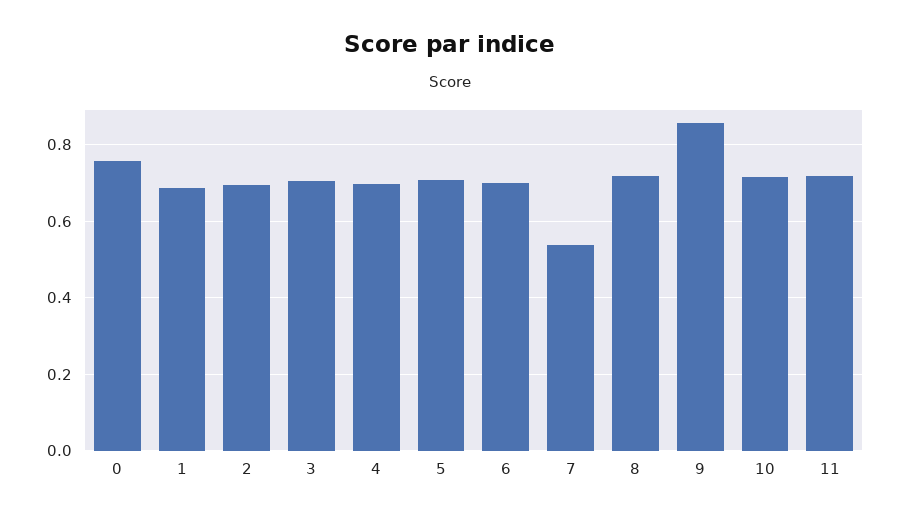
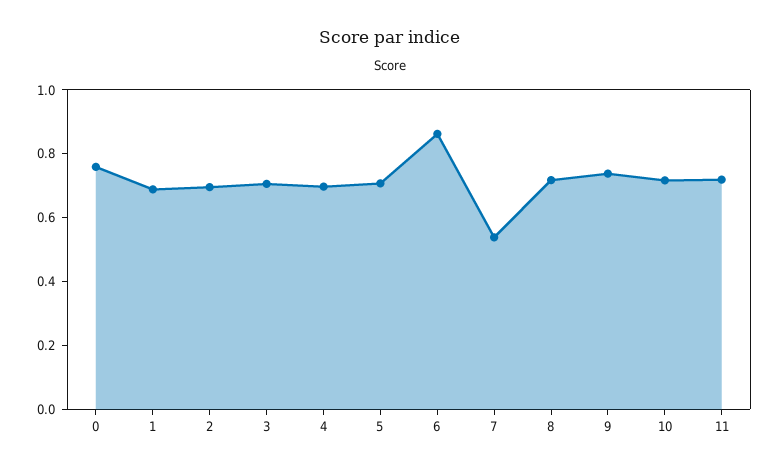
6: 0.7 -> 0.85
9: 0.86 -> 0.75

